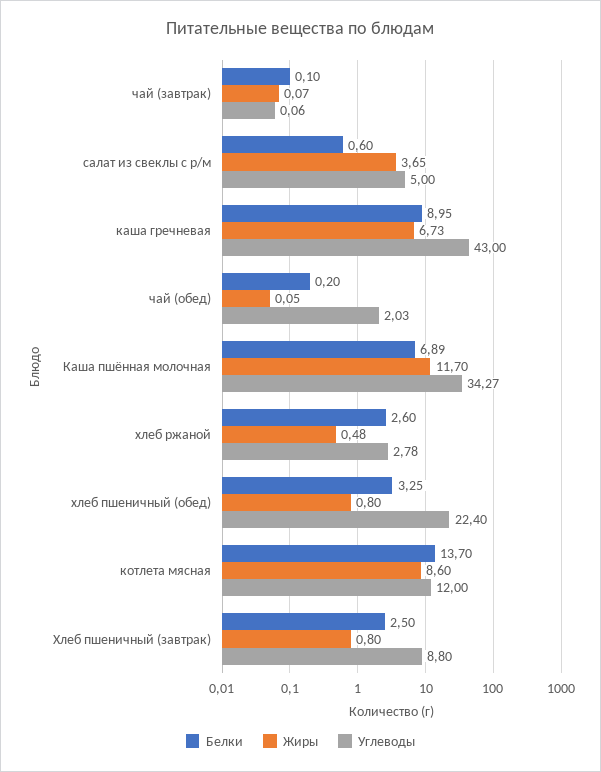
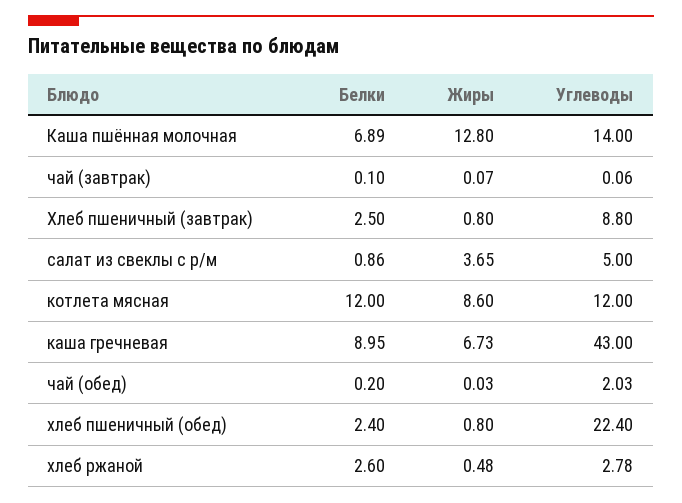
Белки, салат из свеклы с р/м: 0.6 -> 0.86
Жиры, чай (обед): 0.05 -> 0.03
Жиры, Каша пшённая молочная: 11.7 -> 12.8
Углеводы, Каша пшённая молочная: 34.27 -> 14
Белки, хлеб пшеничный (обед): 3.25 -> 2.4
Белки, котлета мясная: 13.7 -> 12

